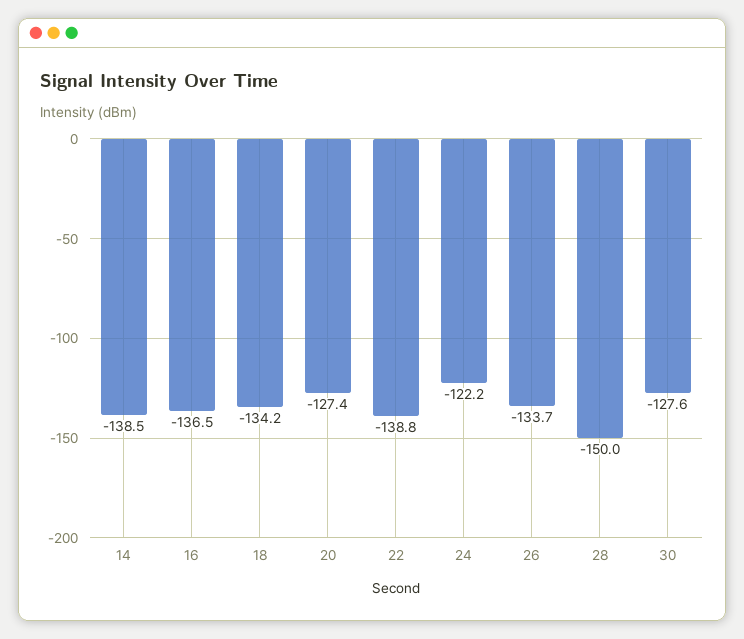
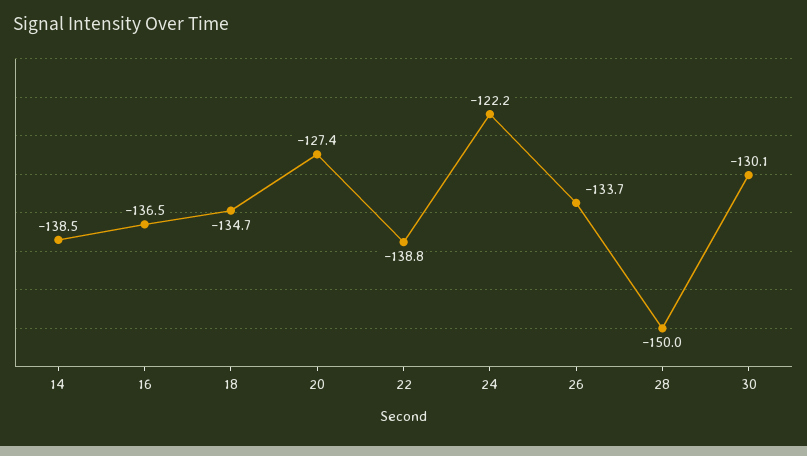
18: -134.2 -> -134.7
30: -127.6 -> -130.1

